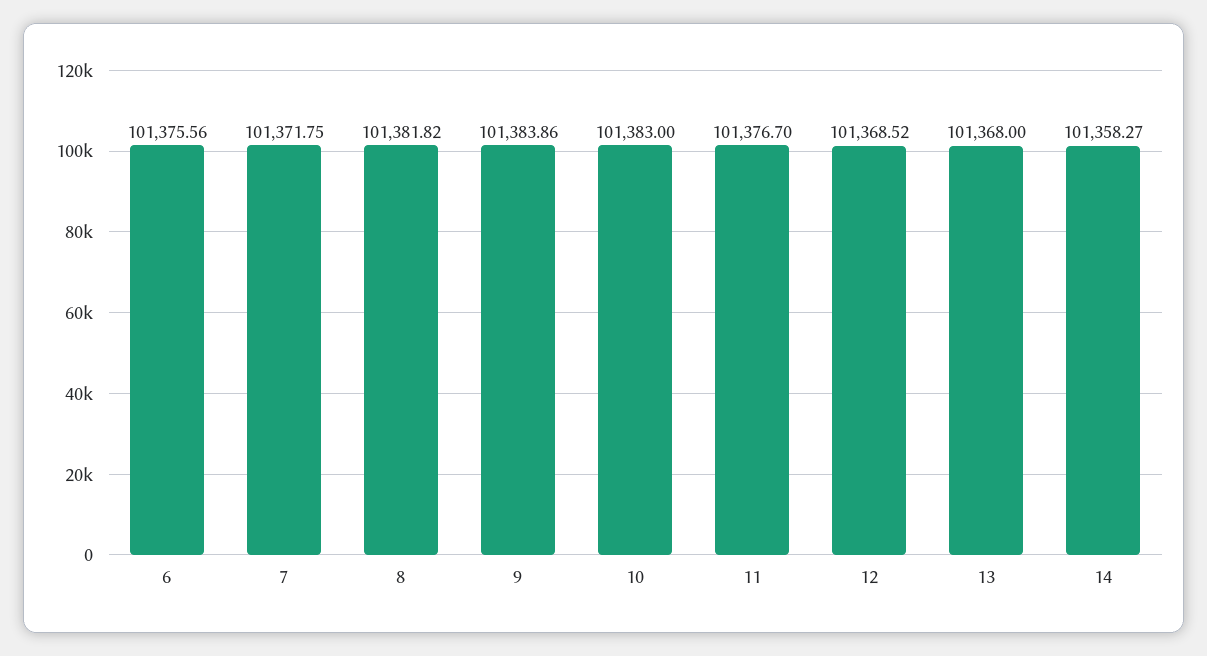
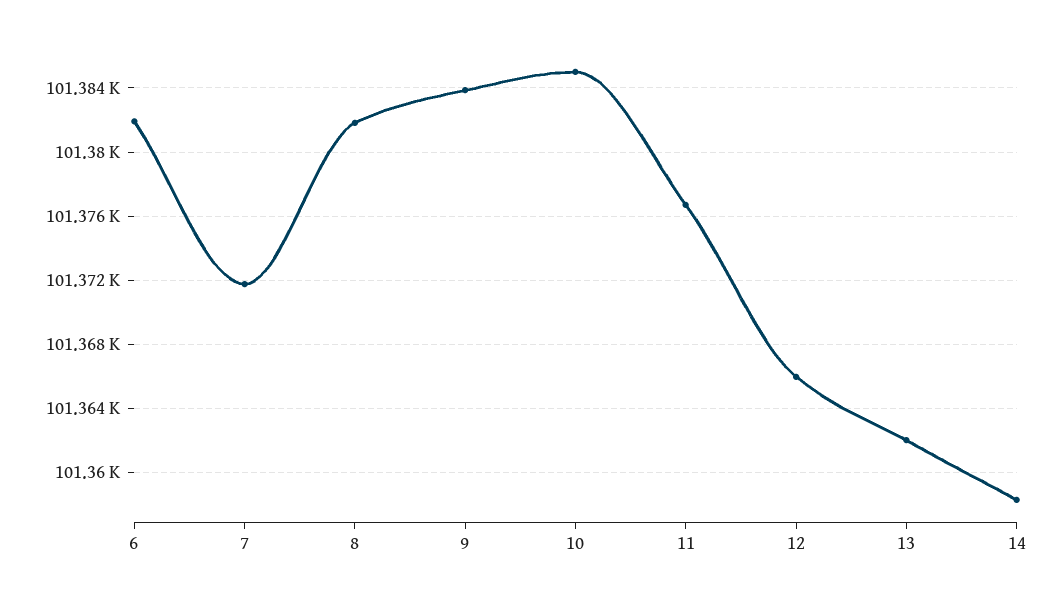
6: 101375.56 -> 101382
10: 101383 -> 101385
12: 101368.52 -> 101366
13: 101368 -> 101362

